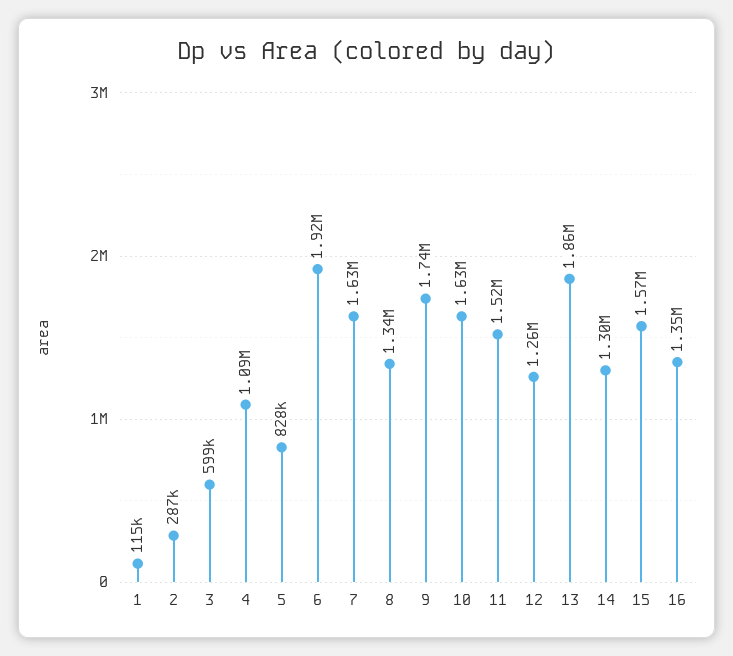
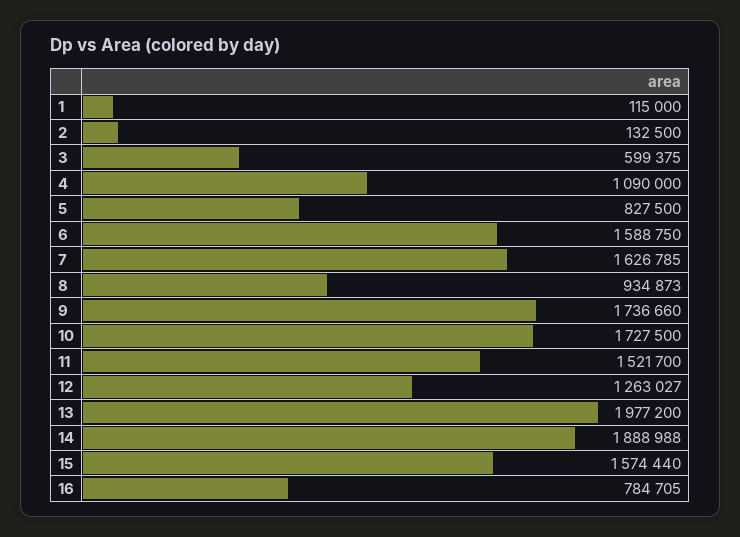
2: 287000 -> 132500
6: 1920000 -> 1588750
8: 1340000 -> 934873
10: 1630000 -> 1727500
13: 1860000 -> 1977200
14: 1300000 -> 1888988
16: 1350000 -> 784705

